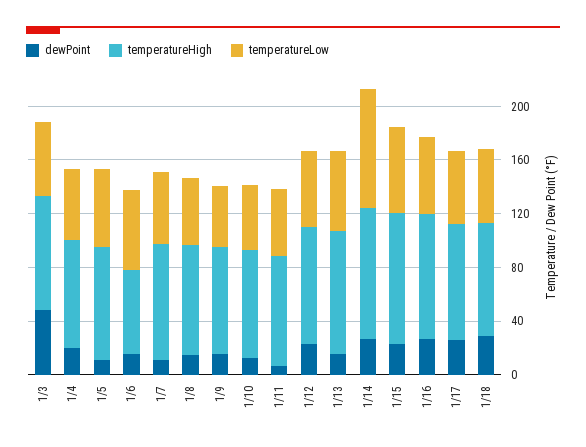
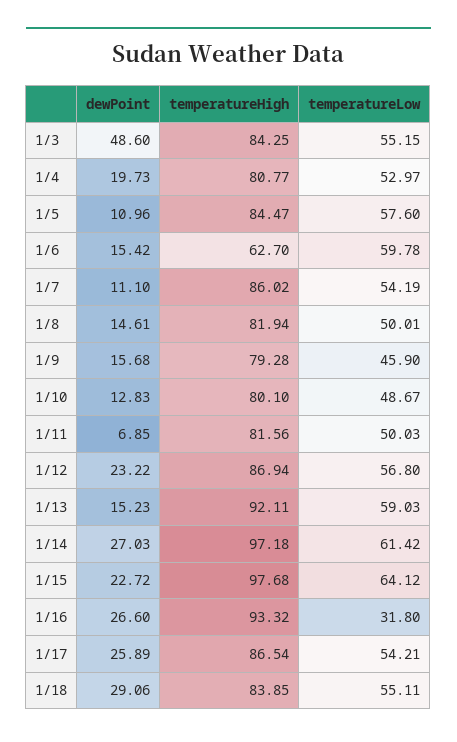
temperatureLow, 1/14: 90 -> 61.42
temperatureLow, 1/16: 60 -> 31.8

